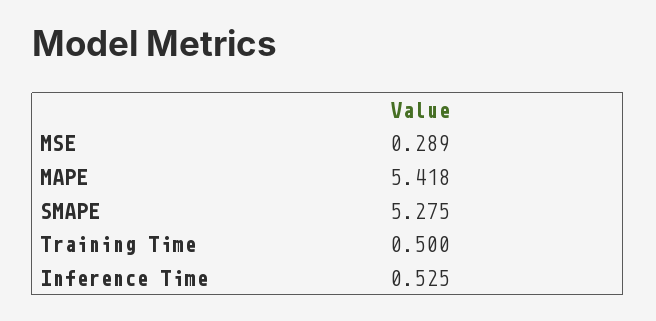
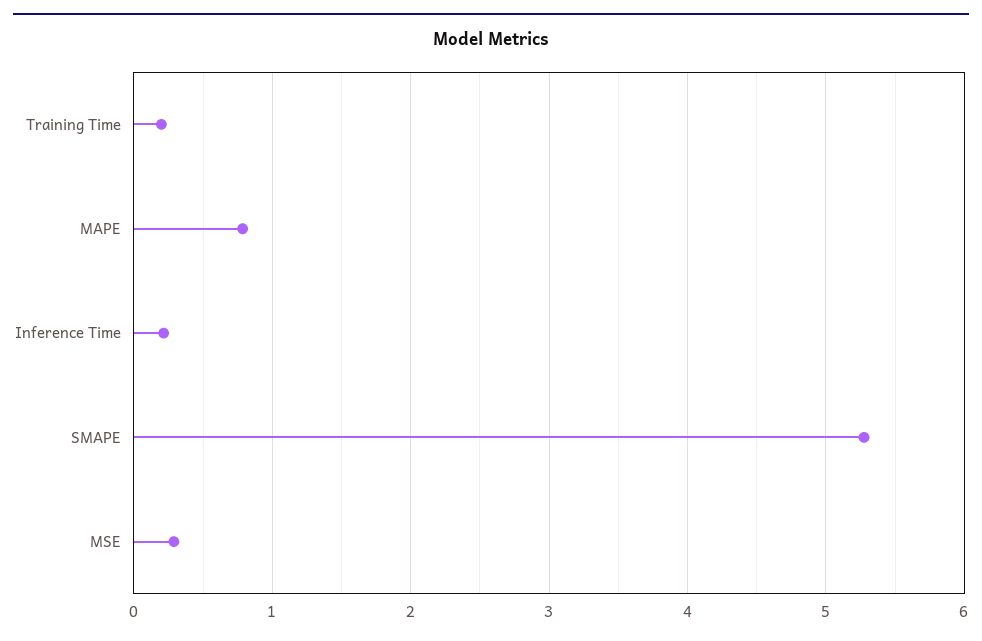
MAPE: 5.418 -> 0.8
Training Time: 0.5 -> 0.2
Inference Time: 0.525 -> 0.2

